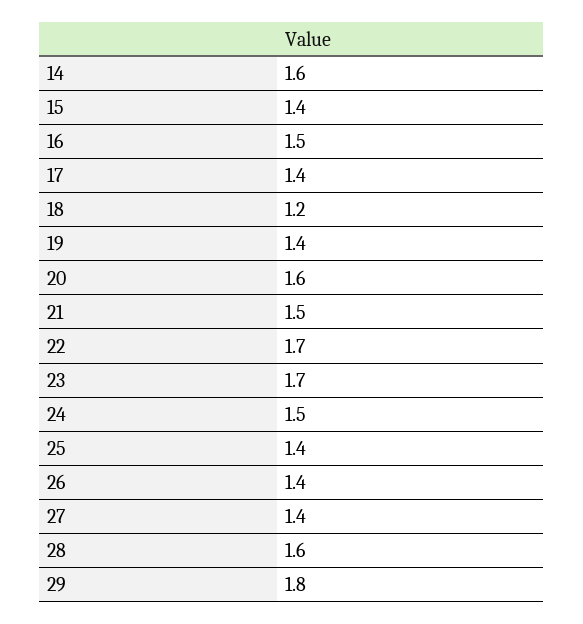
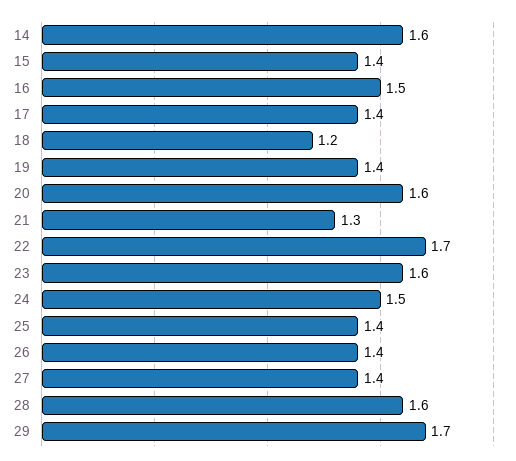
21: 1.5 -> 1.3
23: 1.7 -> 1.6
29: 1.8 -> 1.7

